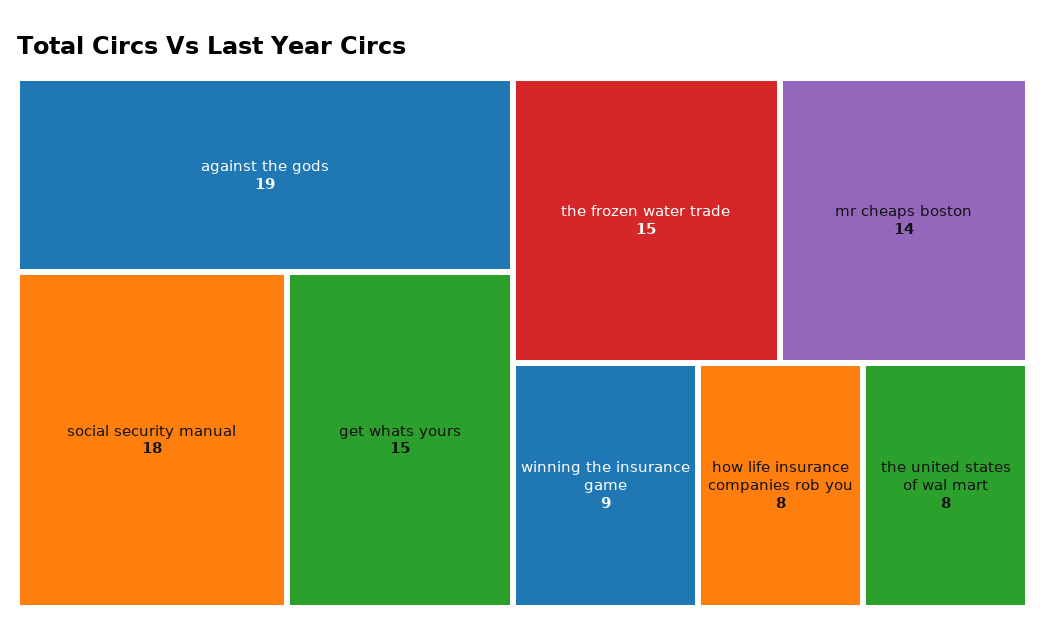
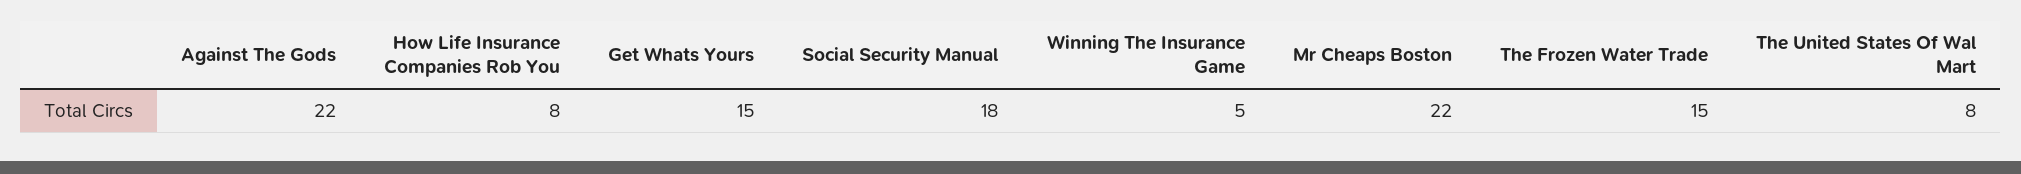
against the gods: 19 -> 22
mr cheaps boston: 14 -> 22
winning the insurance game: 9 -> 5

